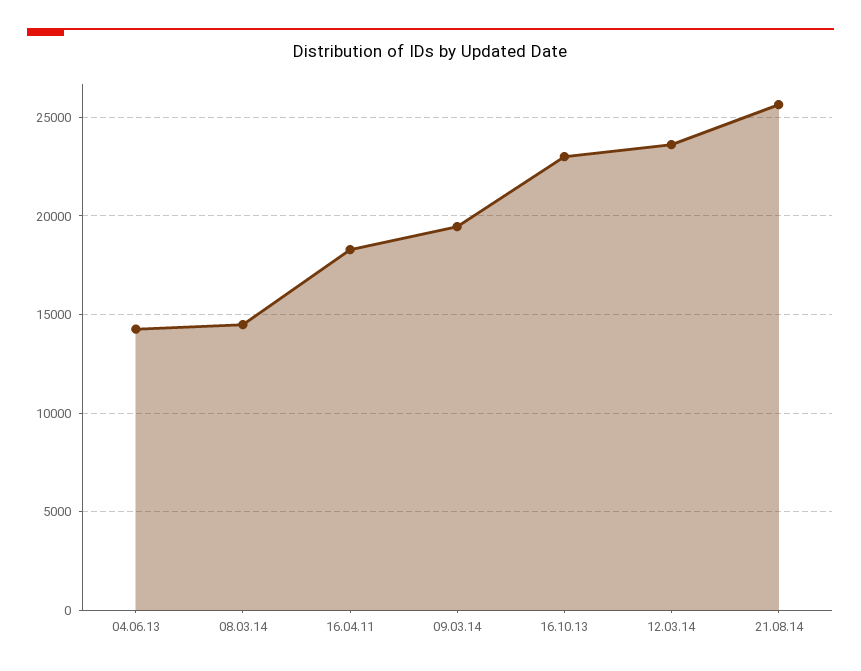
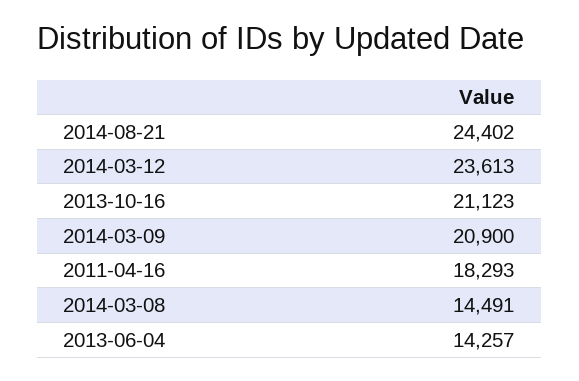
09.03.14: 19500 -> 20900
16.10.13: 23000 -> 21123
21.08.14: 25500 -> 24402

